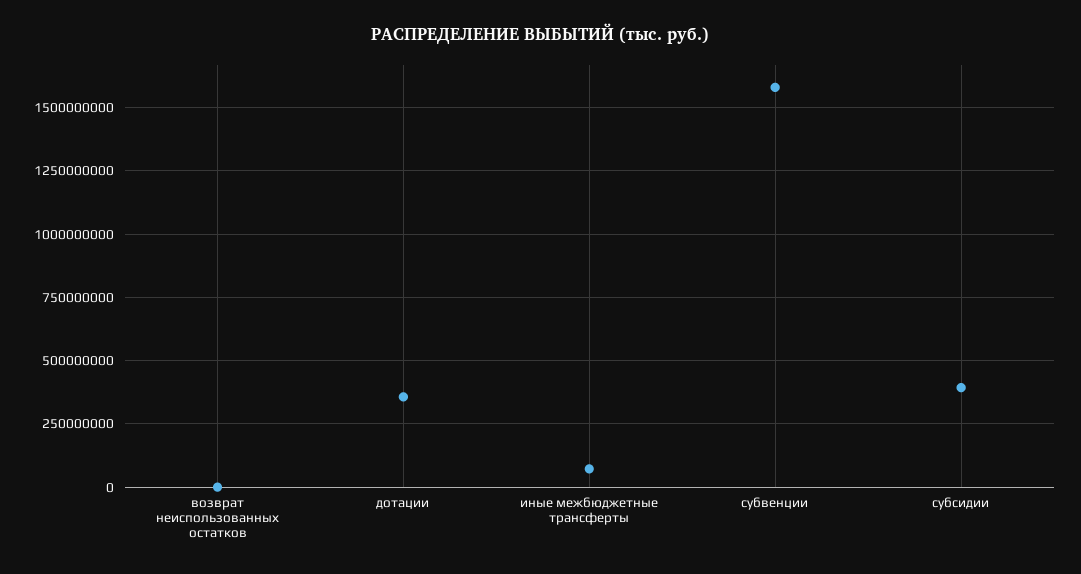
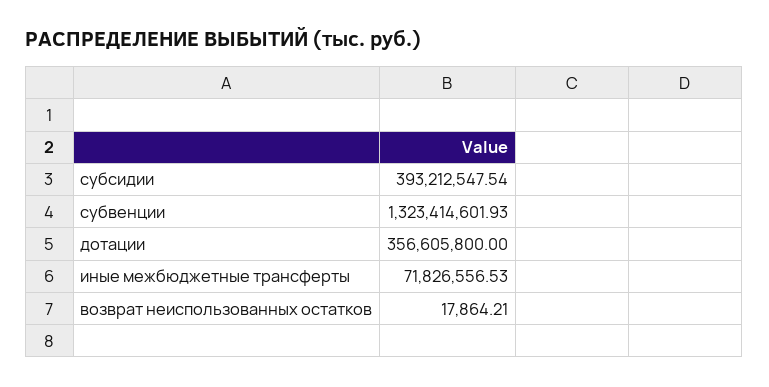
субвенции: 1575000000 -> 1323414601.93

